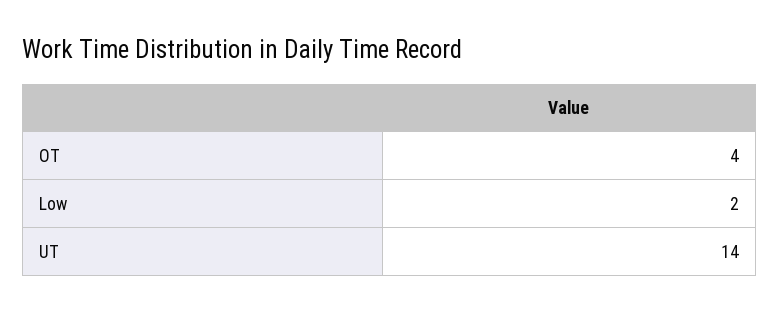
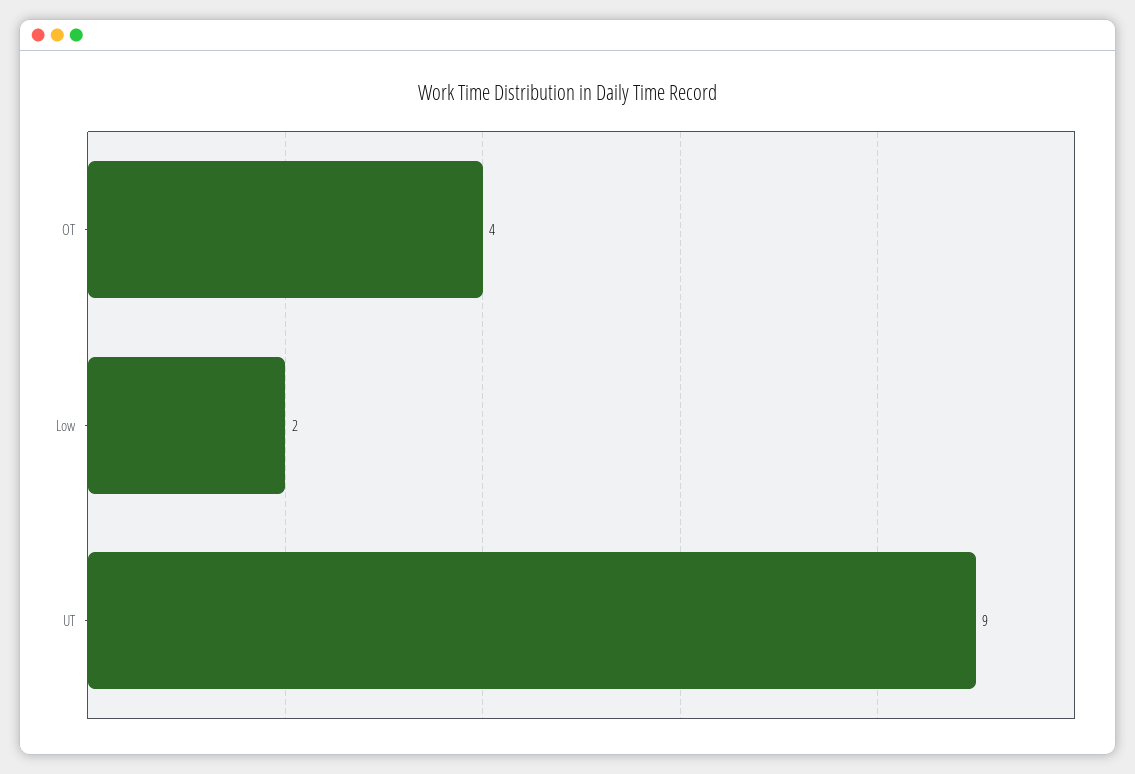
UT: 14 -> 9

